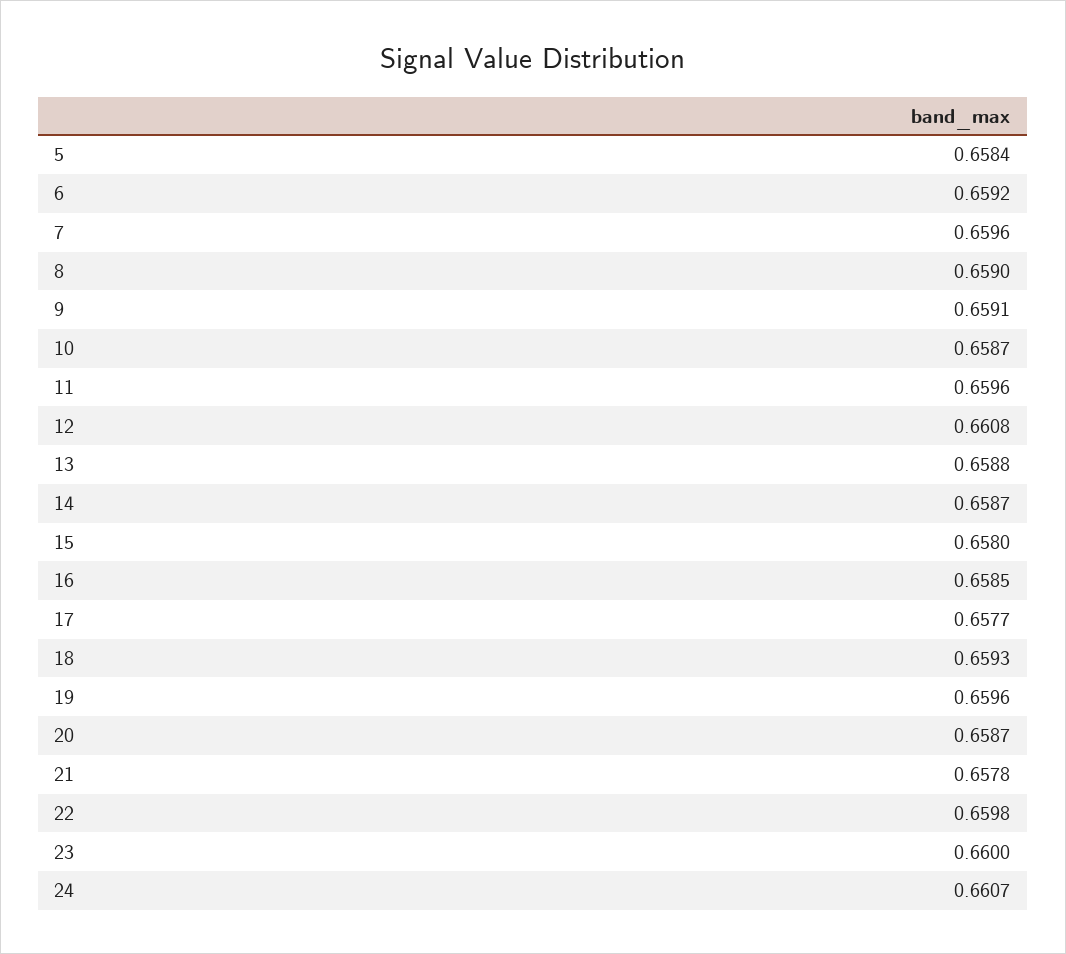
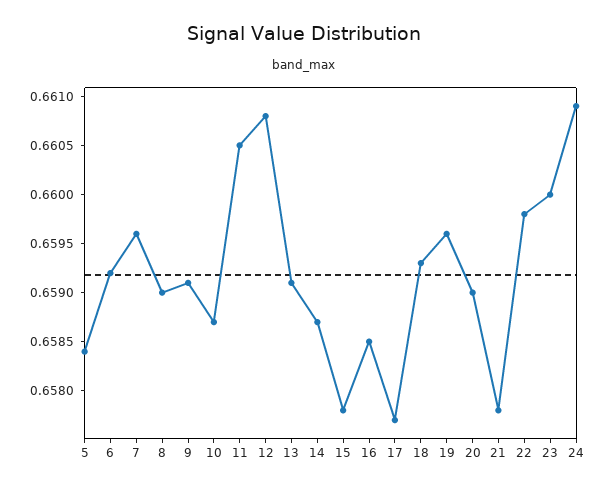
11: 0.6596 -> 0.6605
13: 0.6588 -> 0.6591
15: 0.658 -> 0.6578
20: 0.6587 -> 0.659
24: 0.6607 -> 0.6609

